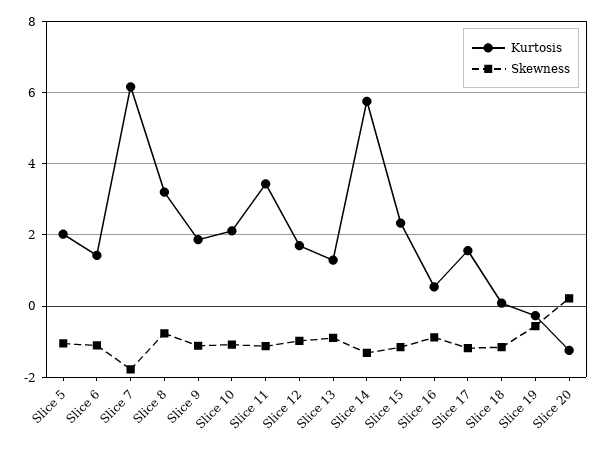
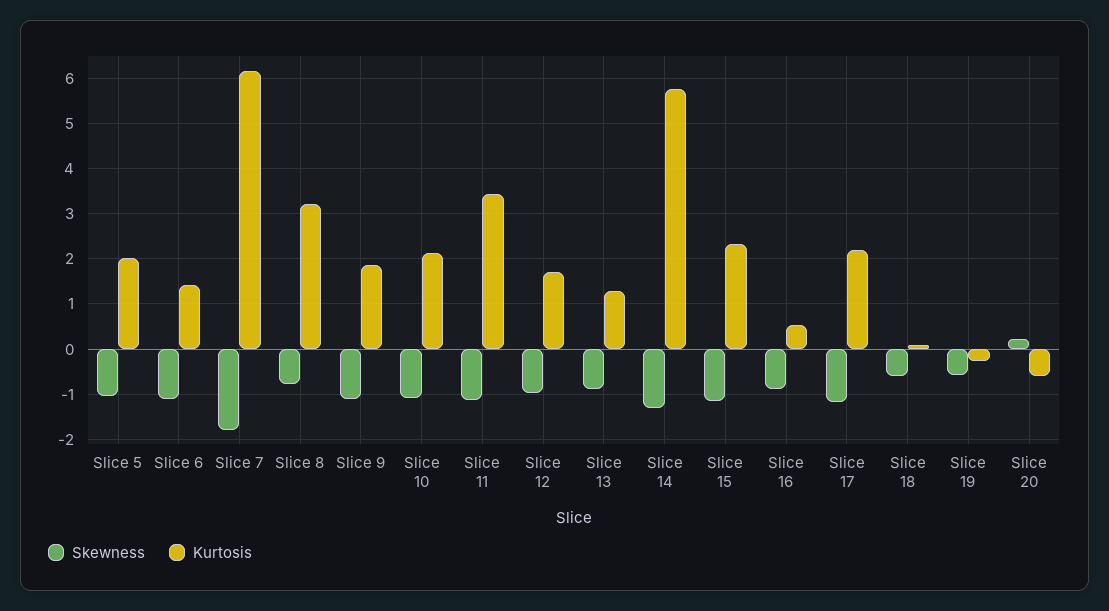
Kurtosis, Slice 17: 1.6 -> 2.2
Skewness, Slice 18: -1.2 -> -0.6
Kurtosis, Slice 20: -1.2 -> -0.6

